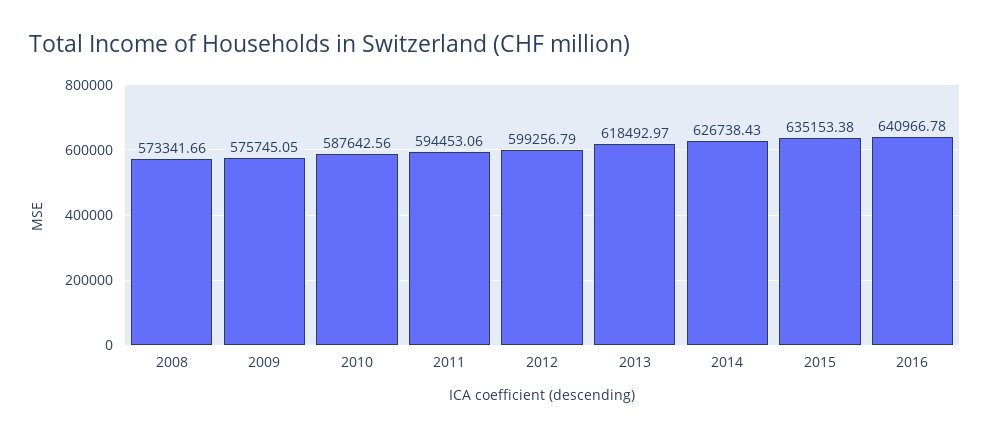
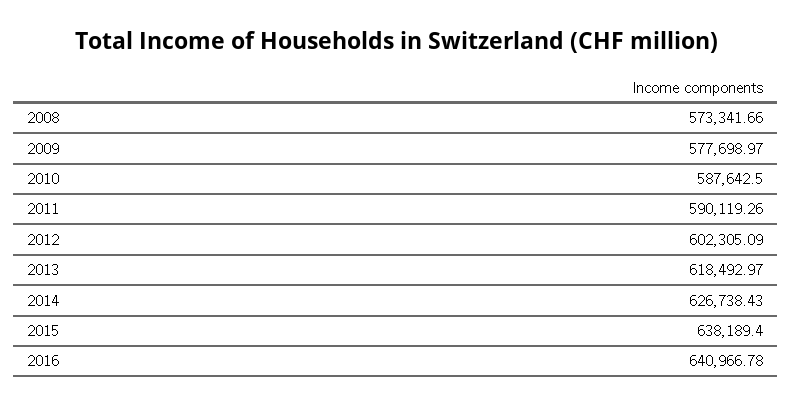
2009: 575745.05 -> 577698.97
2010: 587642.56 -> 587642.5
2011: 594453.06 -> 590119.26
2012: 599256.79 -> 602305.09
2015: 635153.38 -> 638189.4

